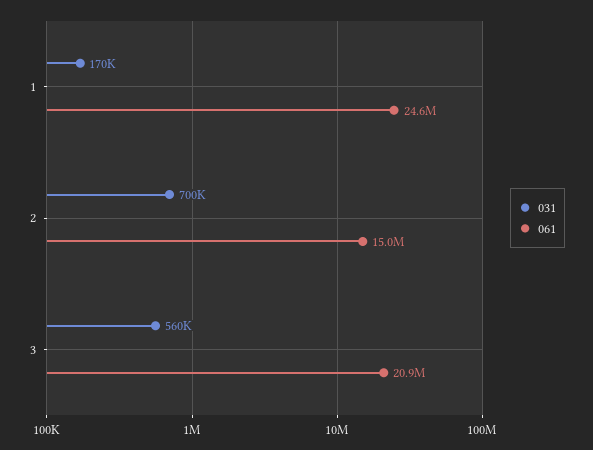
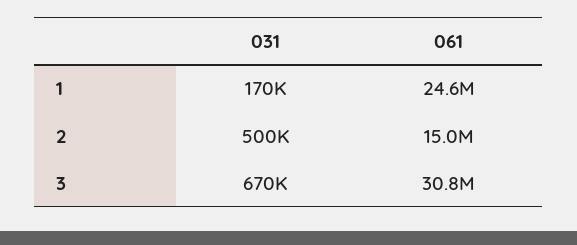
031, 2: 700000 -> 500000
031, 3: 560000 -> 670000
061, 3: 20900000 -> 30800000

